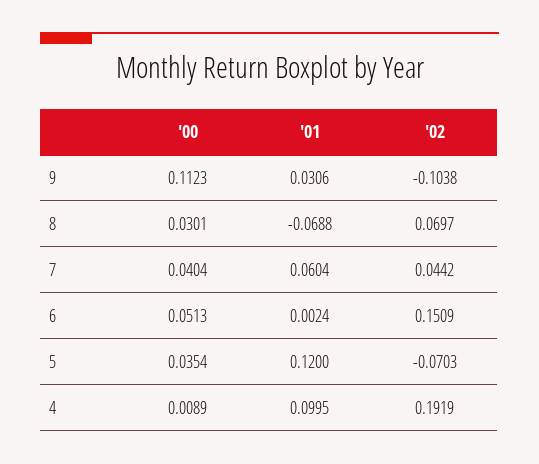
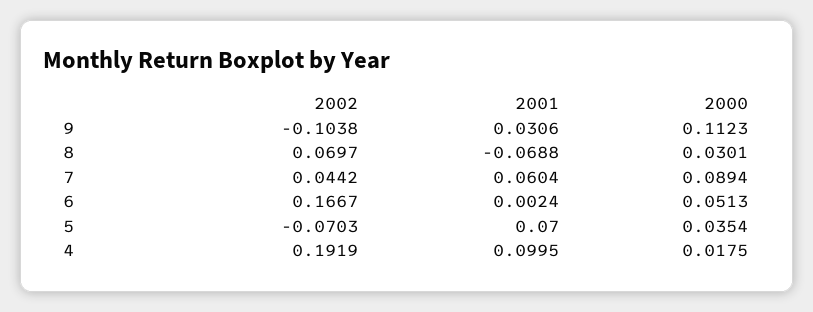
'00, 7: 0.0404 -> 0.0894
'02, 6: 0.1509 -> 0.1667
'01, 5: 0.12 -> 0.07
'00, 4: 0.0089 -> 0.0175

